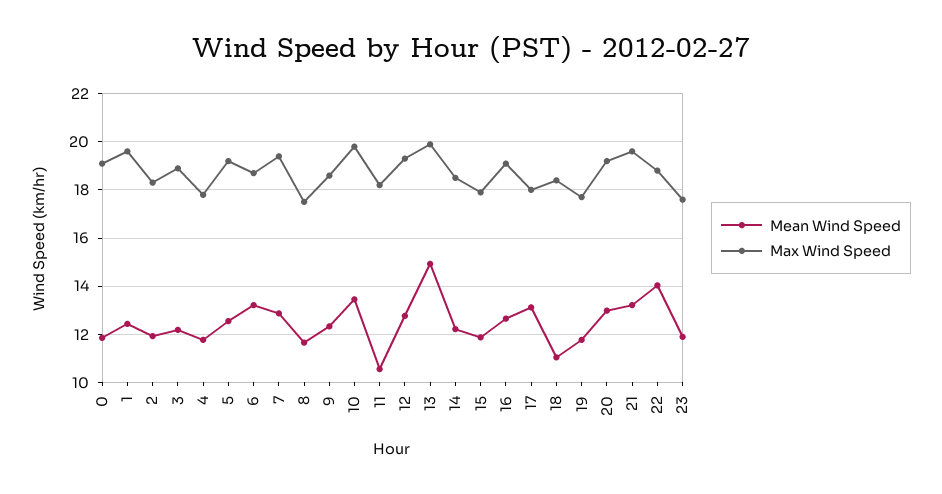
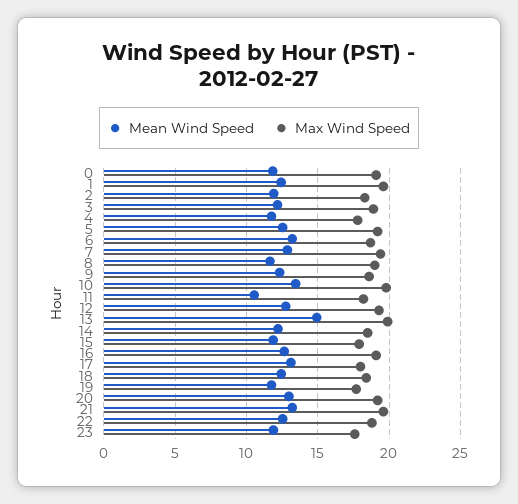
Max Wind Speed, 8: 17.5 -> 19
Mean Wind Speed, 18: 11 -> 12.5
Mean Wind Speed, 22: 14 -> 12.5

